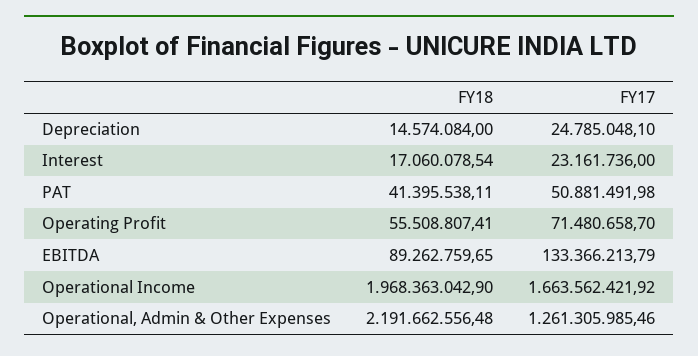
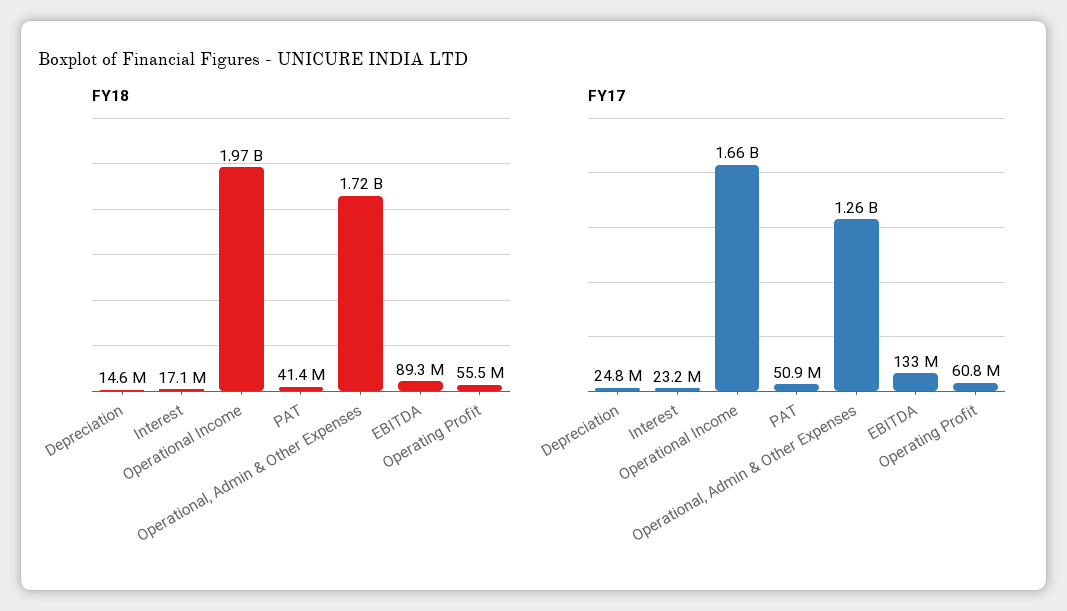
FY17, Operating Profit: 71480658.7 -> 60800000
FY18, Operational, Admin & Other Expenses: 2191662556.48 -> 1720000000

